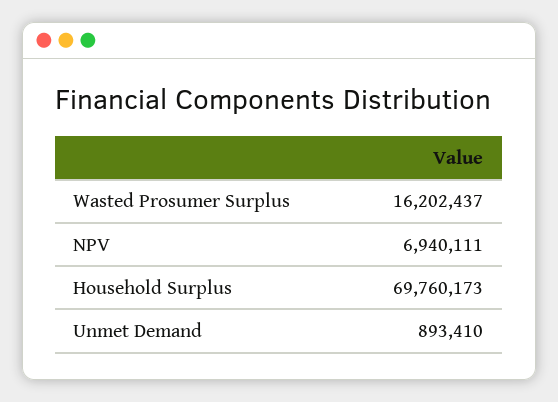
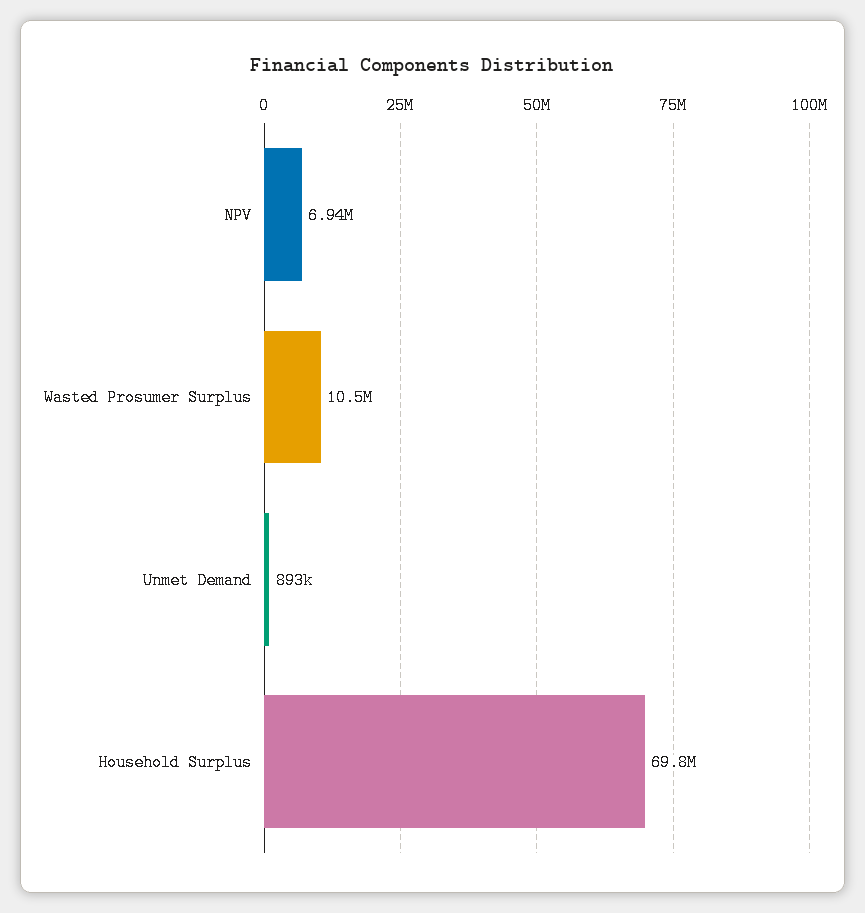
Wasted Prosumer Surplus: 16202437 -> 10500000

